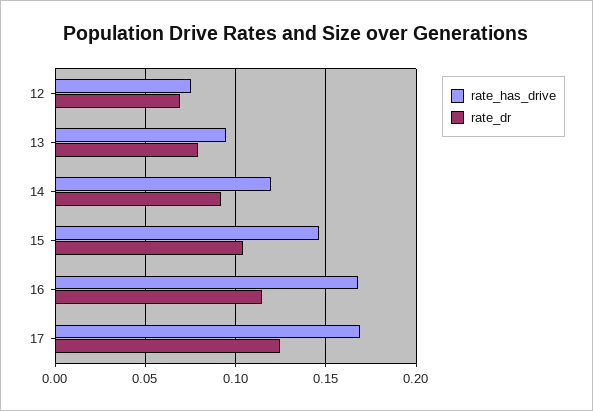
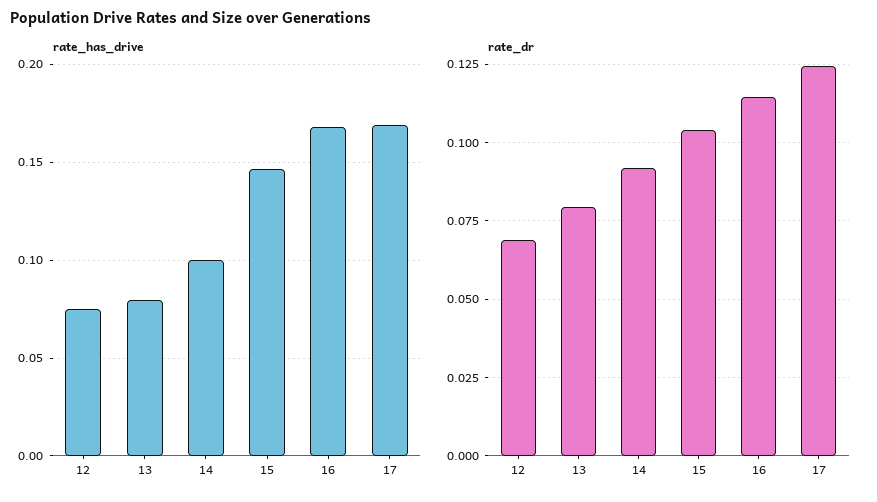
rate_has_drive, 13: 0.095 -> 0.08
rate_has_drive, 14: 0.12 -> 0.1

